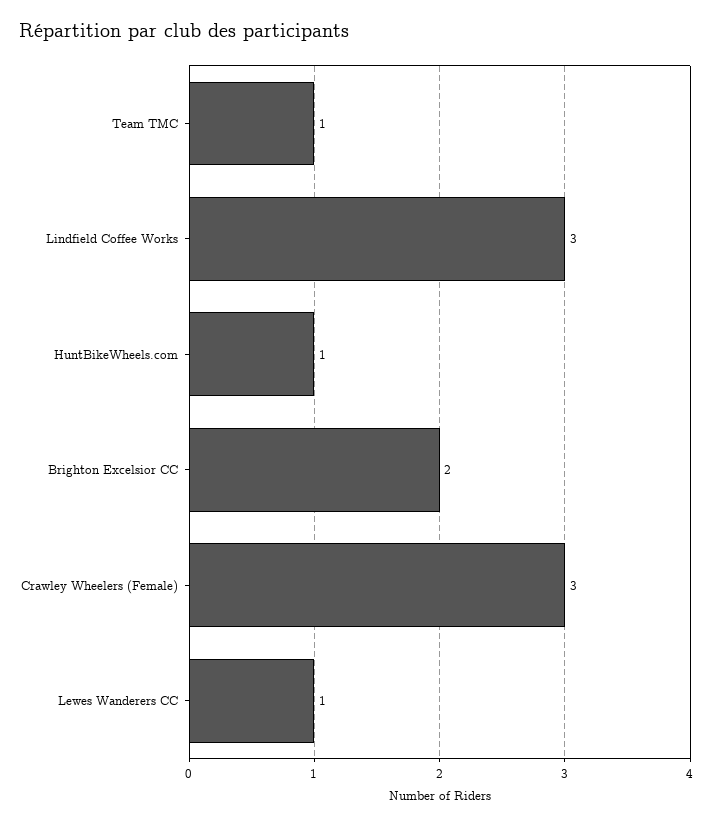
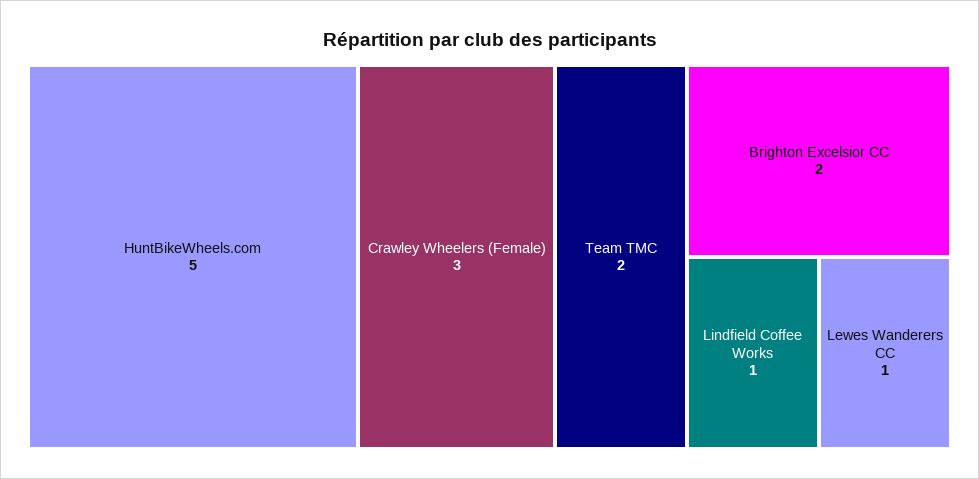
Team TMC: 1 -> 2
Lindfield Coffee Works: 3 -> 1
HuntBikeWheels.com: 1 -> 5

